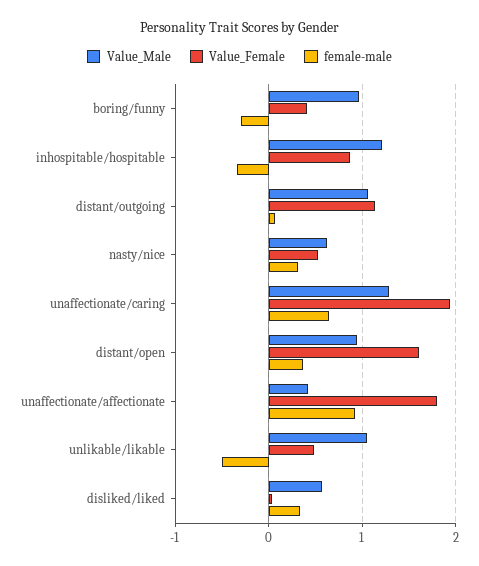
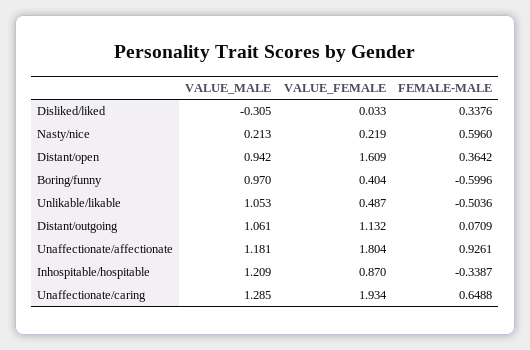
female-male, boring/funny: -0.3 -> -0.5996
Value_Male, nasty/nice: 0.6 -> 0.213
Value_Female, nasty/nice: 0.5 -> 0.219
female-male, nasty/nice: 0.3 -> 0.596
Value_Male, unaffectionate/affectionate: 0.4 -> 1.181
Value_Male, disliked/liked: 0.6 -> -0.305

